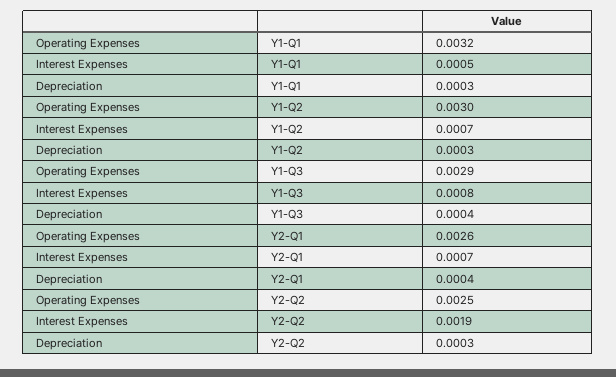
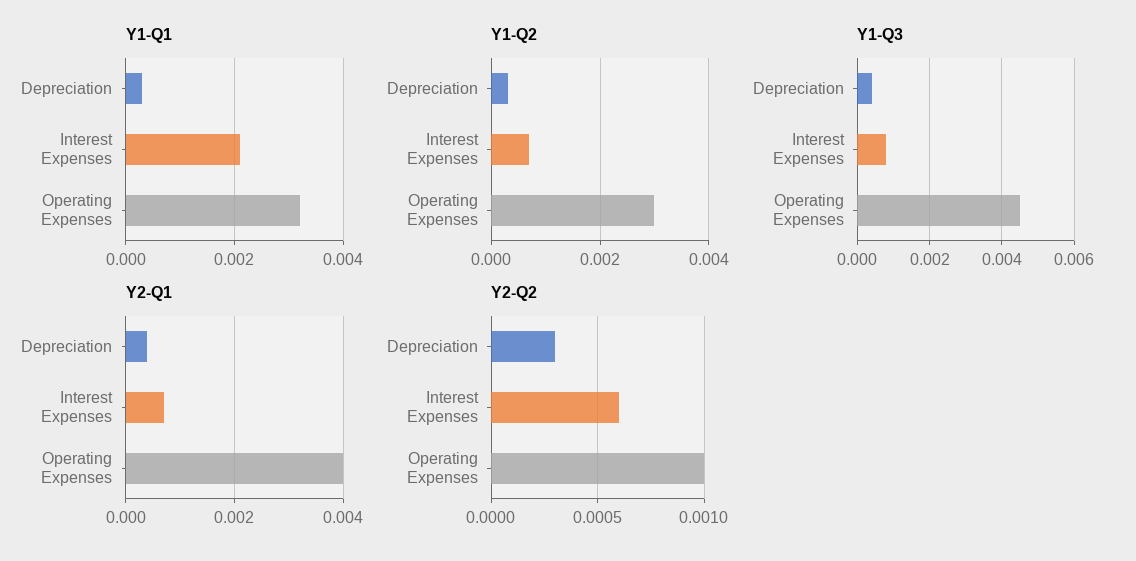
Y1-Q1, Interest Expenses: 0.0005 -> 0.002
Y1-Q3, Operating Expenses: 0.0029 -> 0.0045
Y2-Q1, Operating Expenses: 0.0026 -> 0.004
Y2-Q2, Operating Expenses: 0.0025 -> 0.001
Y2-Q2, Interest Expenses: 0.0019 -> 0.0006

